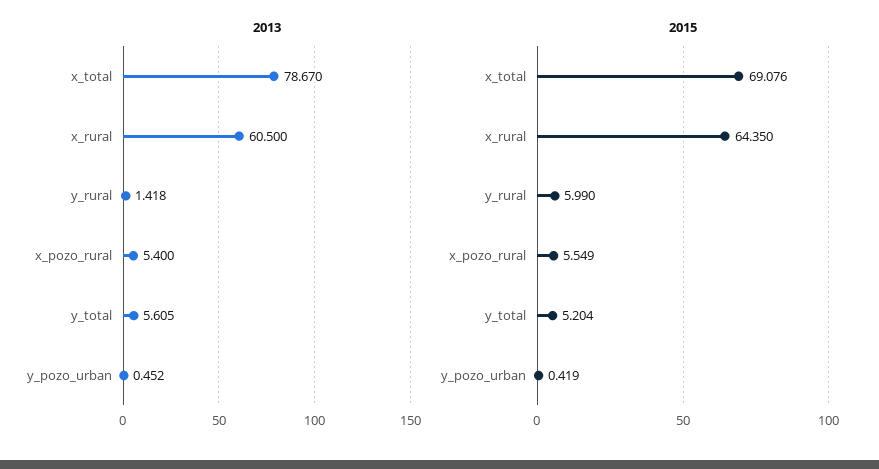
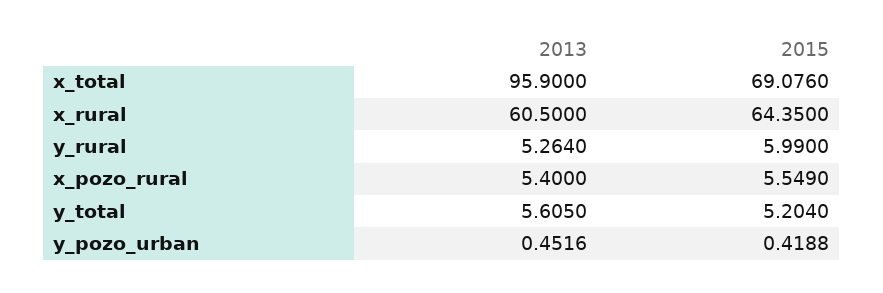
2013, x_total: 78.67 -> 95.9
2013, y_rural: 1.418 -> 5.264

